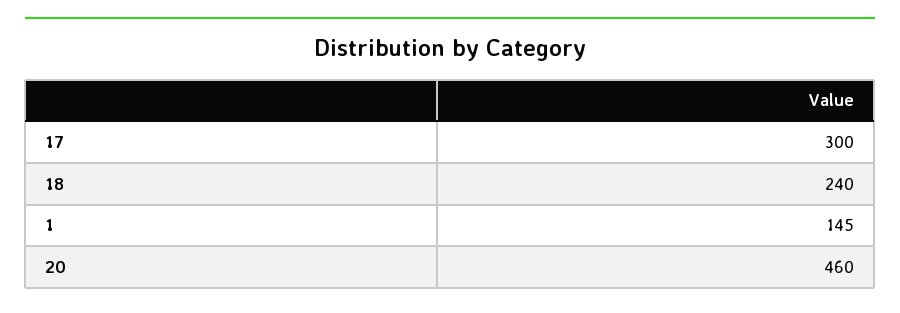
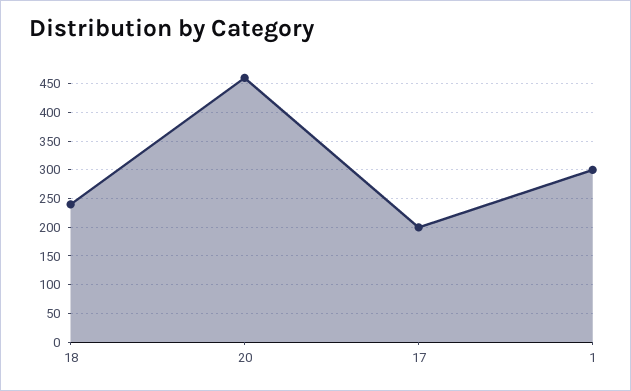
17: 300 -> 200
1: 145 -> 300

